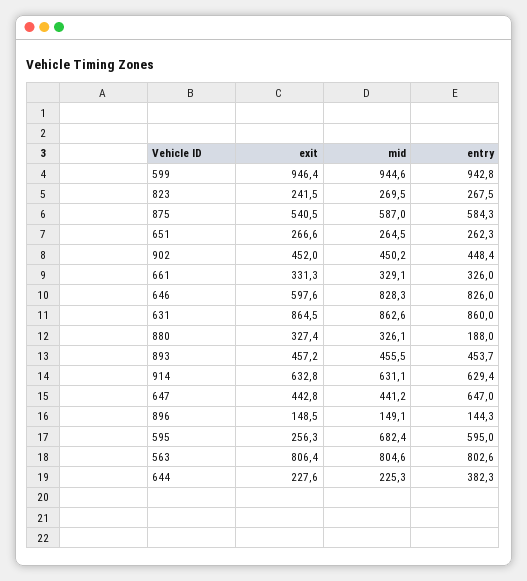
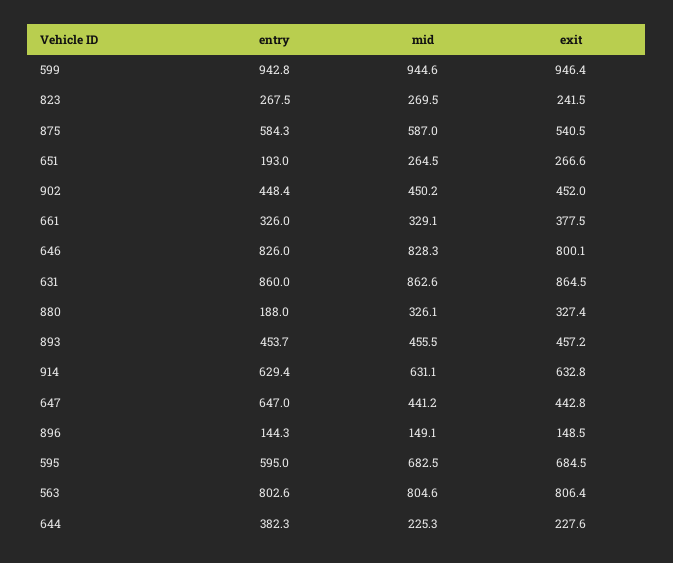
entry, 651: 262.3 -> 193
exit, 661: 331.3 -> 377.5
exit, 646: 597.6 -> 800.1
exit, 595: 256.3 -> 684.5
mid, 595: 682.4 -> 682.5

